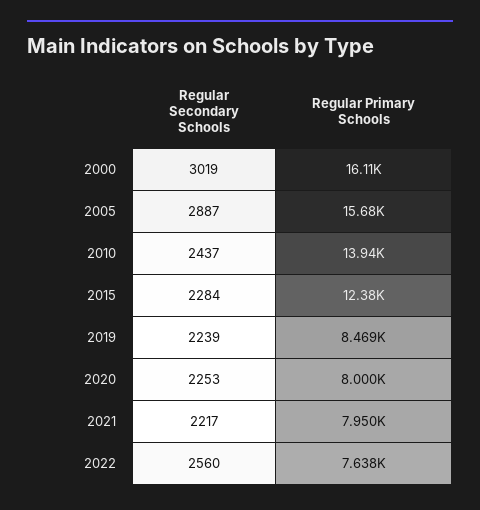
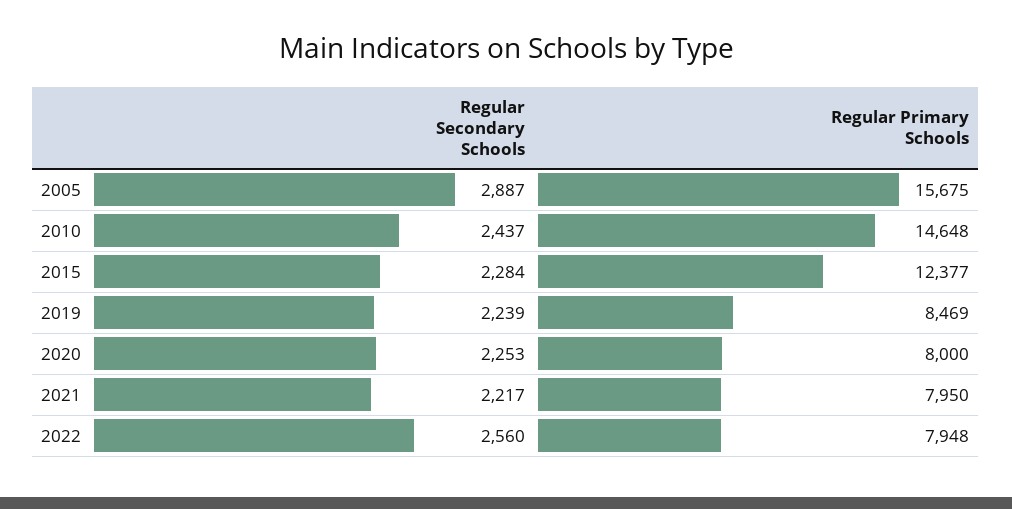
Regular Secondary Schools, 2000: 3019 -> none
Regular Primary Schools, 2000: 16110 -> none
Regular Primary Schools, 2010: 13940 -> 14648
Regular Primary Schools, 2022: 7638 -> 7948

